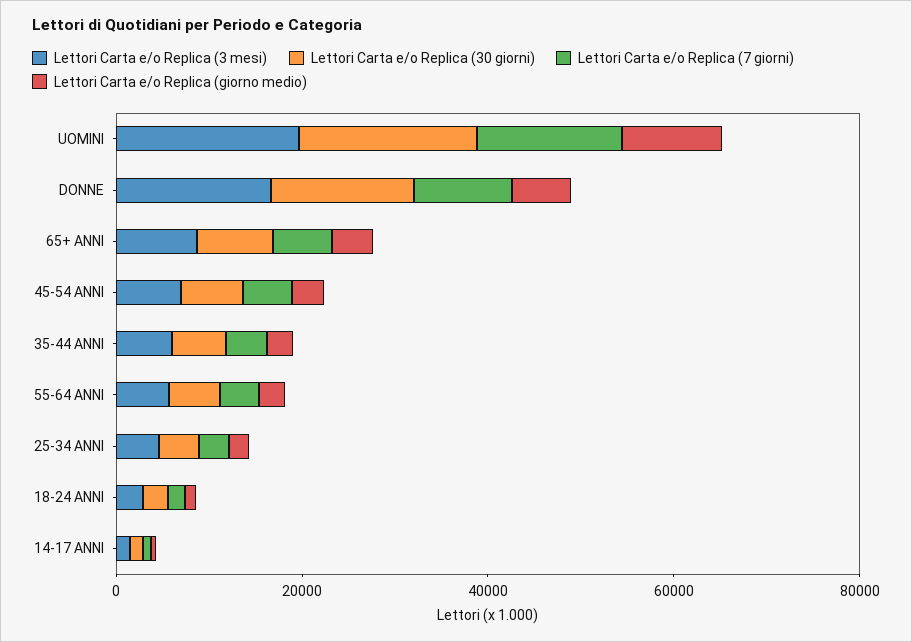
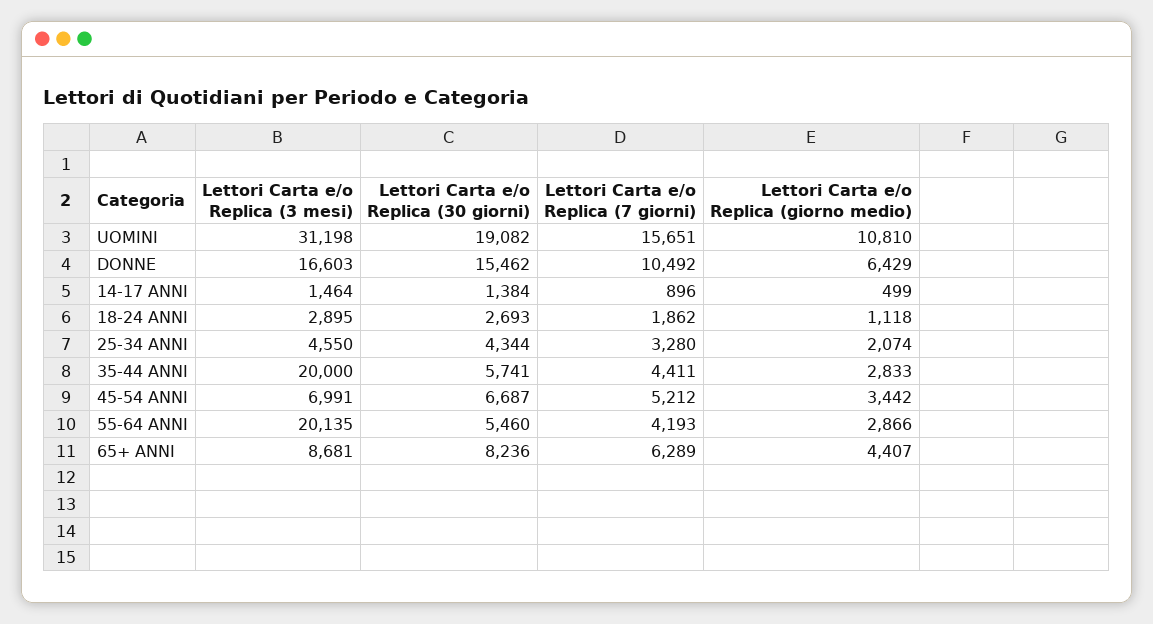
Lettori Carta e/o Replica (3 mesi), UOMINI: 20000 -> 31198
Lettori Carta e/o Replica (3 mesi), 35-44 ANNI: 5000 -> 20000
Lettori Carta e/o Replica (3 mesi), 55-64 ANNI: 5000 -> 20135

